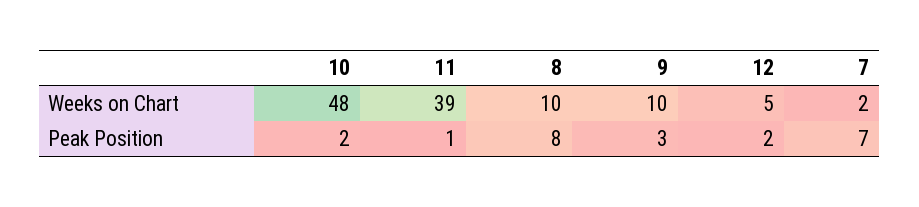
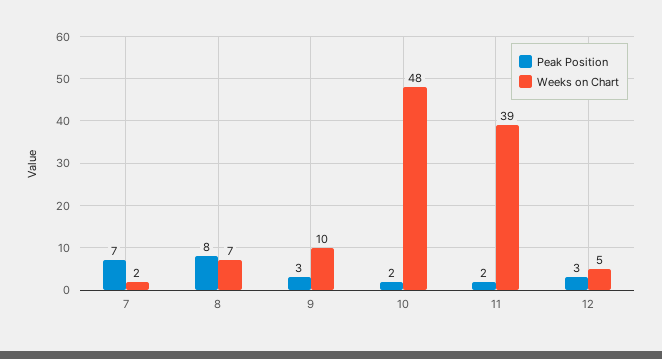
Weeks on Chart, 8: 10 -> 7
Peak Position, 11: 1 -> 2
Peak Position, 12: 2 -> 3

